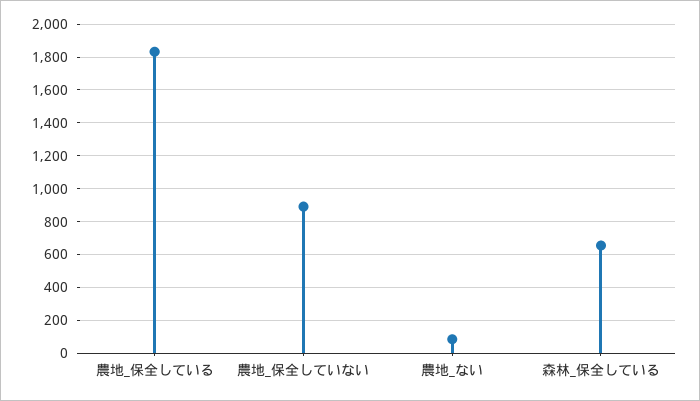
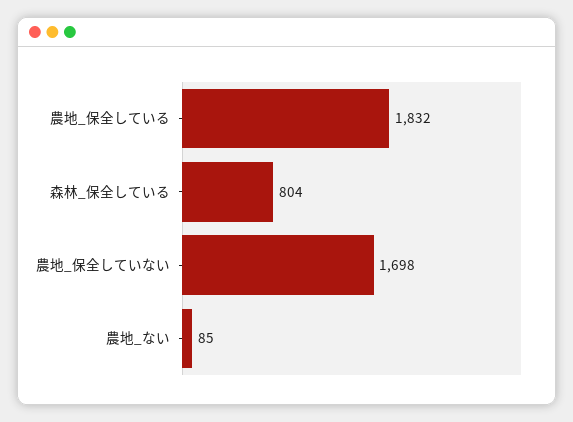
農地_保全していない: 900 -> 1698
森林_保全している: 650 -> 804

